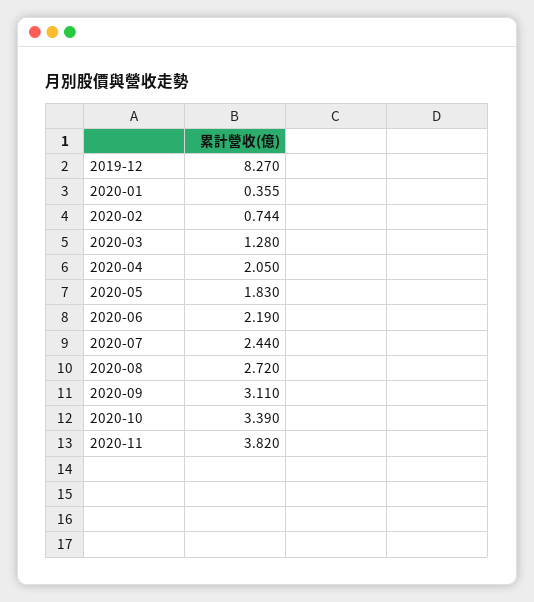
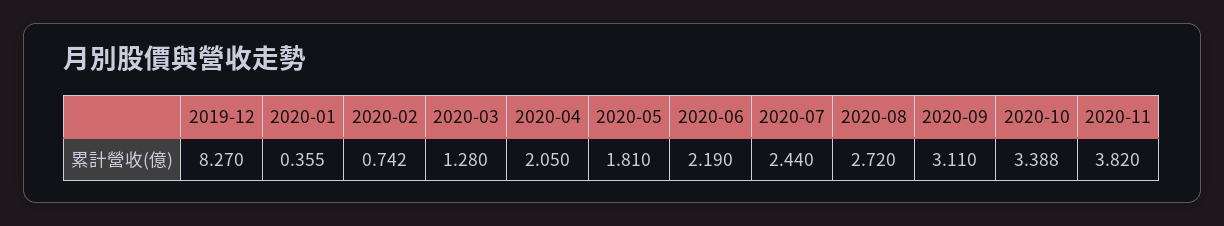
2020-02: 0.744 -> 0.742
2020-05: 1.83 -> 1.81
2020-10: 3.39 -> 3.388

